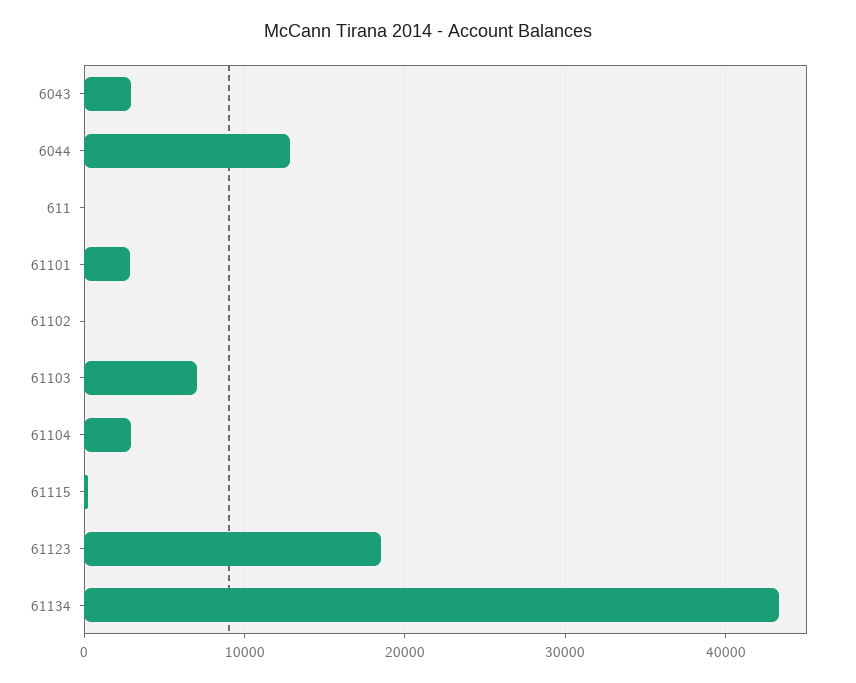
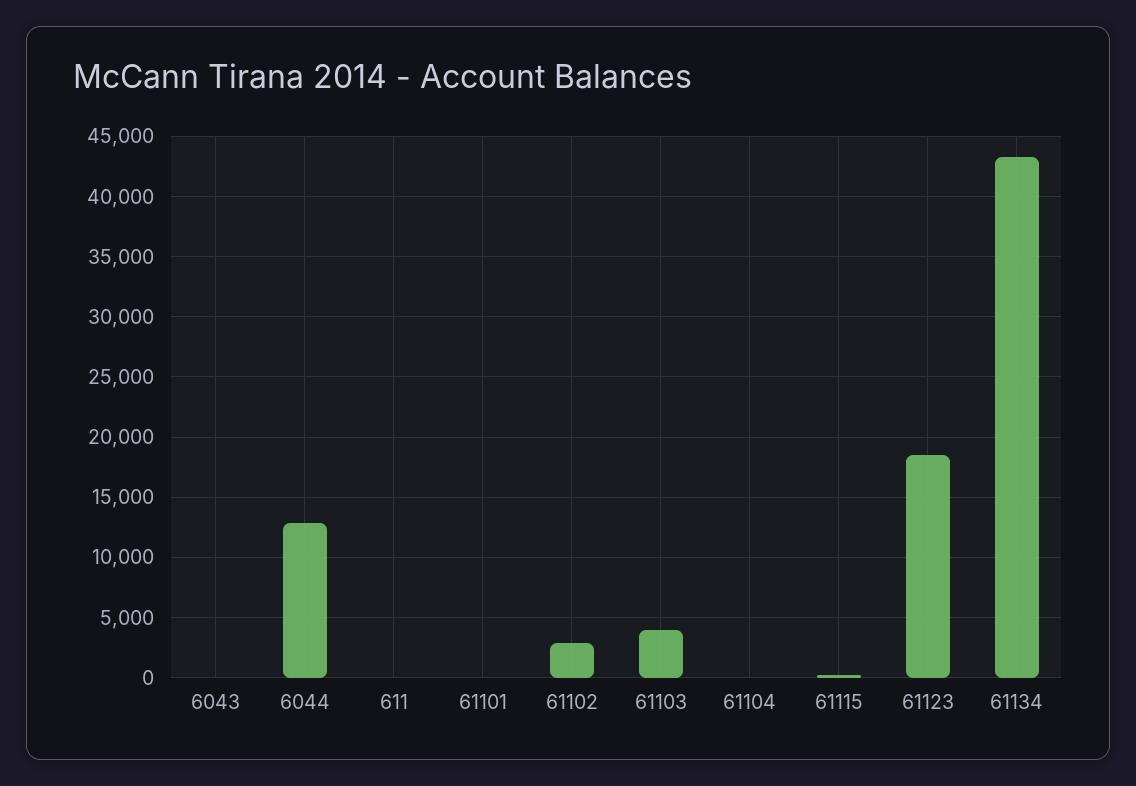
6043: 3000 -> 0
61101: 3000 -> 0
61102: 0 -> 3000
61103: 7000 -> 4000
61104: 3000 -> 0

